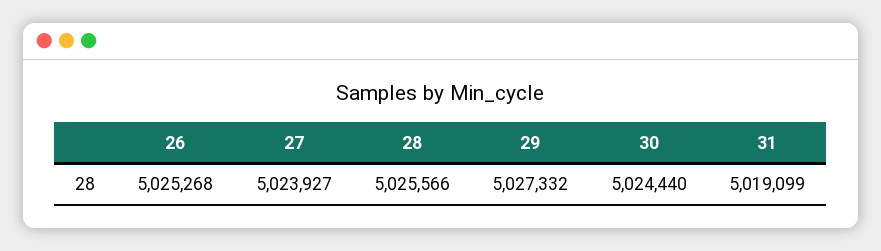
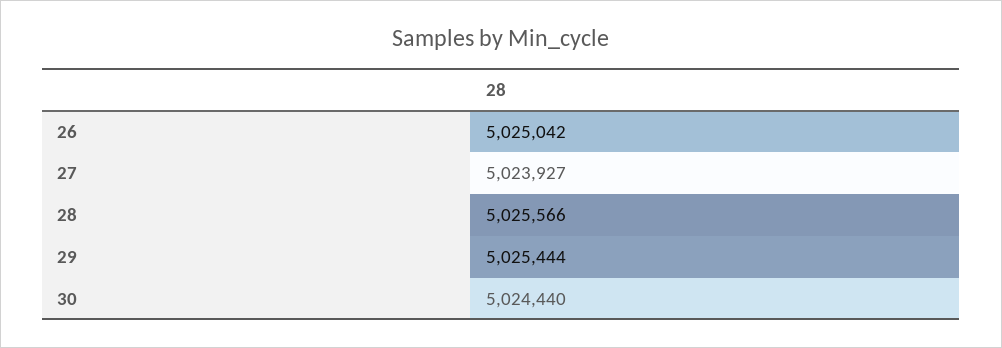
26: 5025268 -> 5025042
29: 5027332 -> 5025444
31: 5019099 -> none

